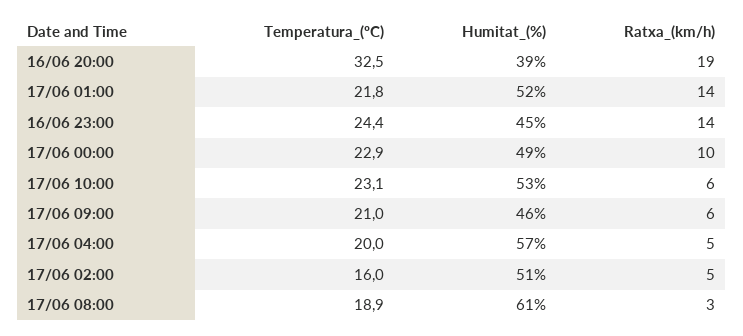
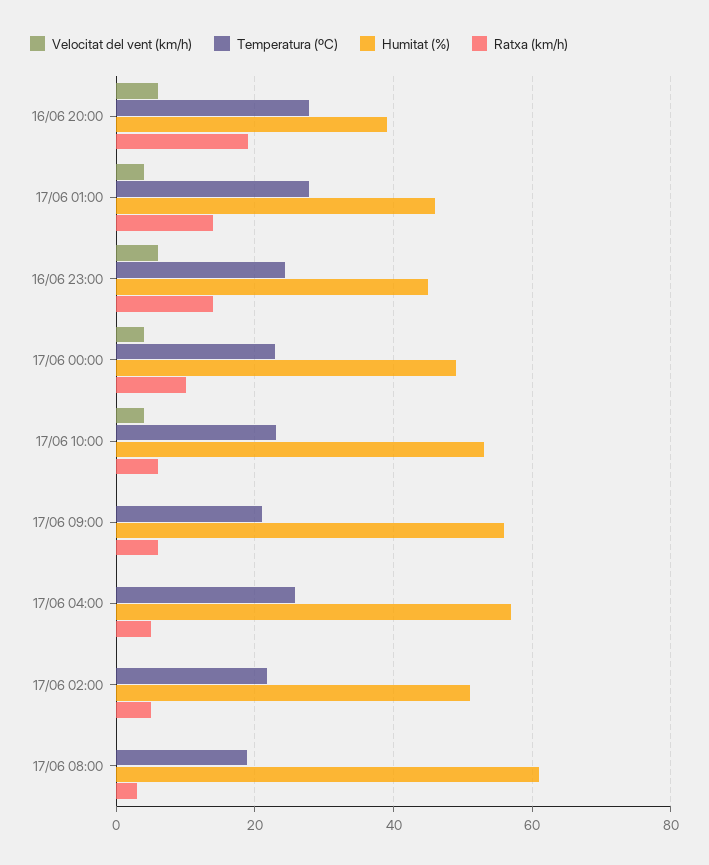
Temperatura_(ºC), 16/06 20:00: 32.5 -> 28
Temperatura_(ºC), 17/06 01:00: 21.8 -> 28
Humitat_(%), 17/06 01:00: 52 -> 46
Humitat_(%), 17/06 09:00: 46 -> 56
Temperatura_(ºC), 17/06 04:00: 20 -> 26
Temperatura_(ºC), 17/06 02:00: 16 -> 22
Velocitat del vent (km/h), 16/06 20:00: none -> 6
Velocitat del vent (km/h), 17/06 01:00: none -> 4
Velocitat del vent (km/h), 16/06 23:00: none -> 6
Velocitat del vent (km/h), 17/06 00:00: none -> 4
Velocitat del vent (km/h), 17/06 10:00: none -> 4
Velocitat del vent (km/h), 17/06 09:00: none -> 0
Velocitat del vent (km/h), 17/06 04:00: none -> 0
Velocitat del vent (km/h), 17/06 02:00: none -> 0
Velocitat del vent (km/h), 17/06 08:00: none -> 0

